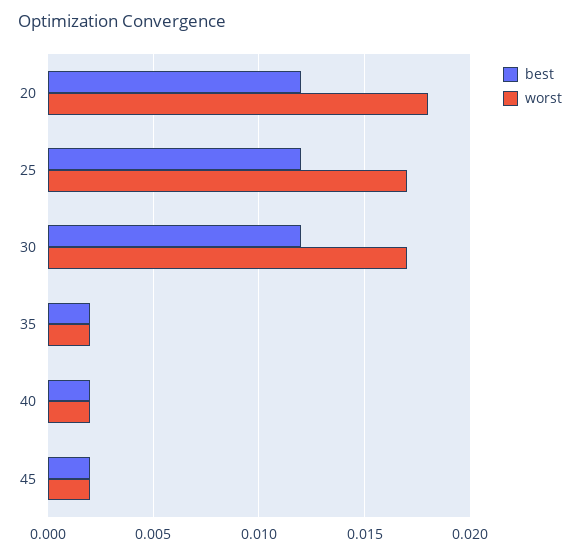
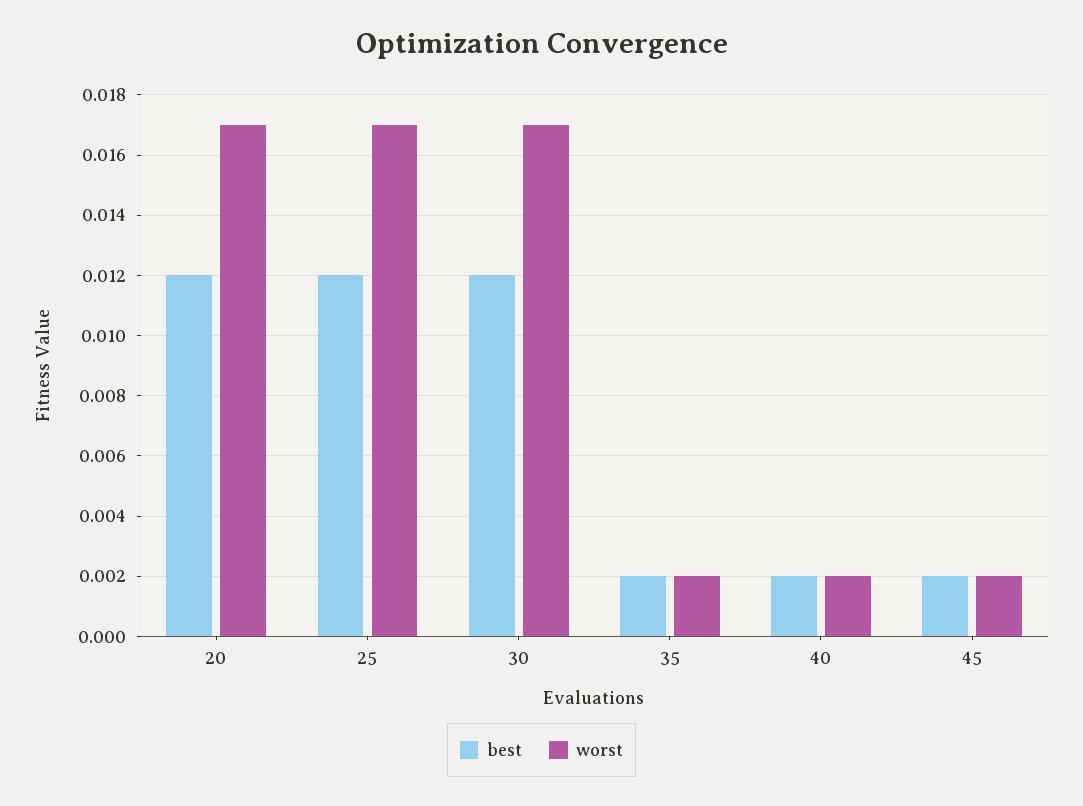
worst, 20: 0.018 -> 0.017

